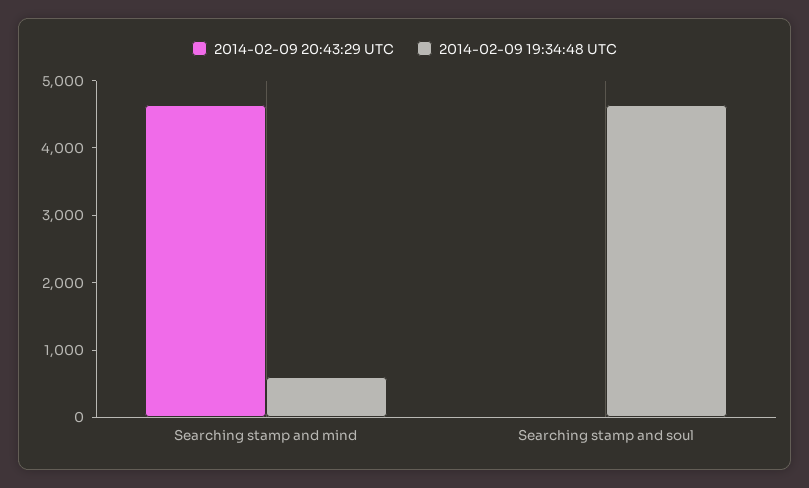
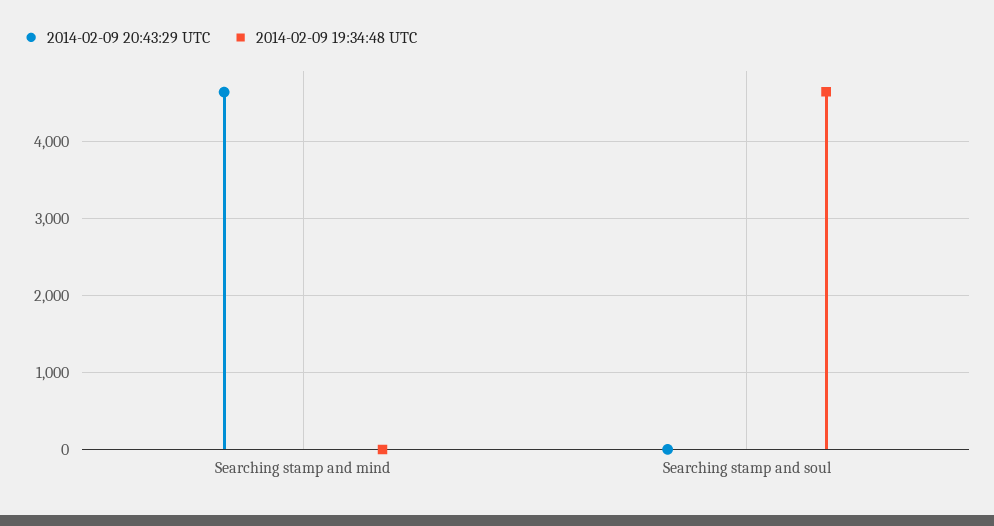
2014-02-09 19:34:48 UTC, Searching stamp and mind: 600 -> 0

